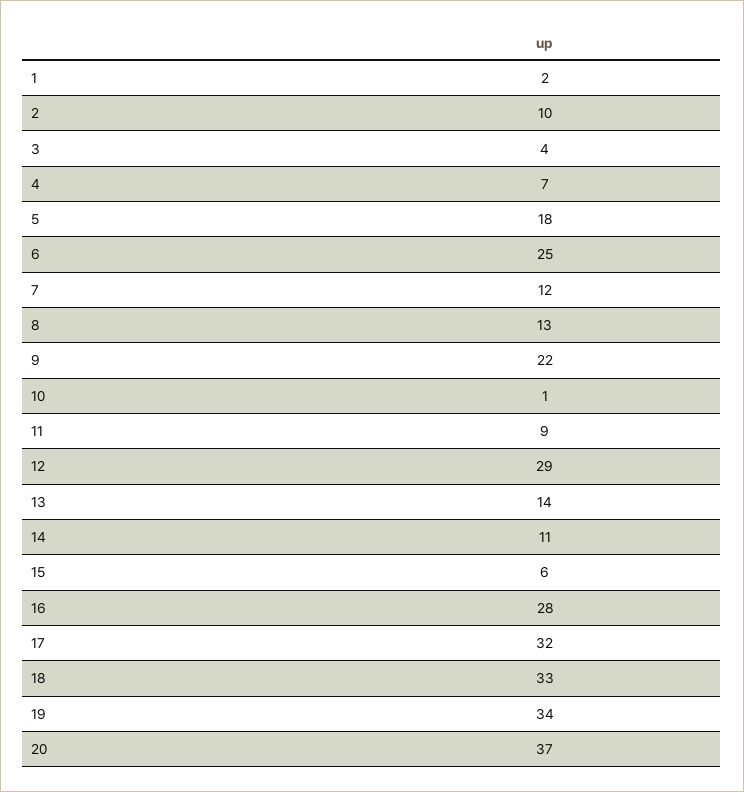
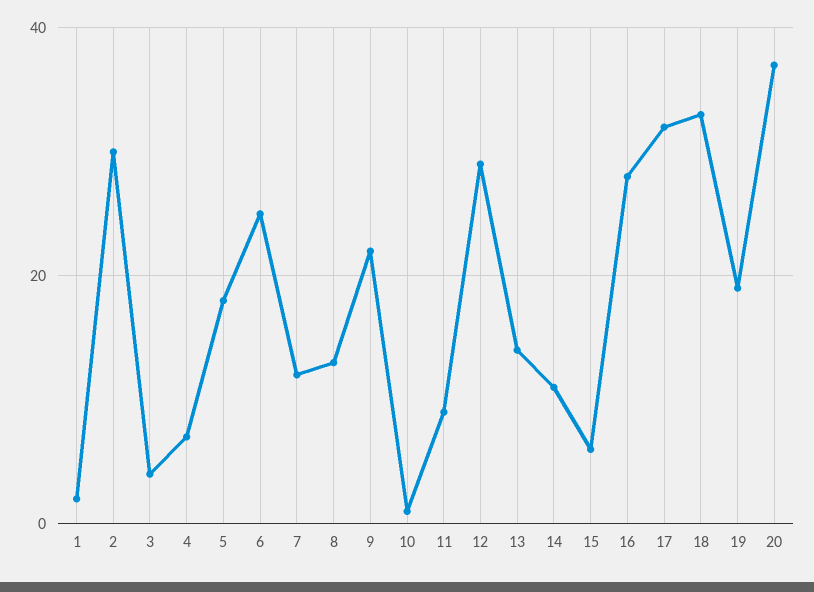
2: 10 -> 30
19: 34 -> 20

